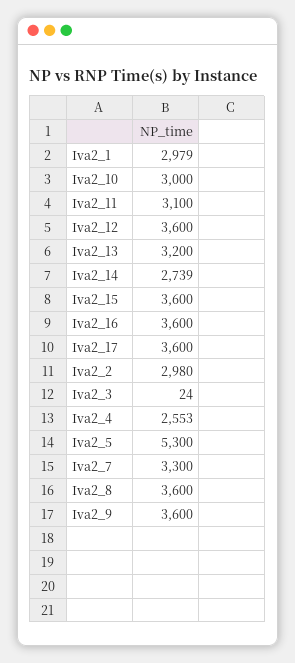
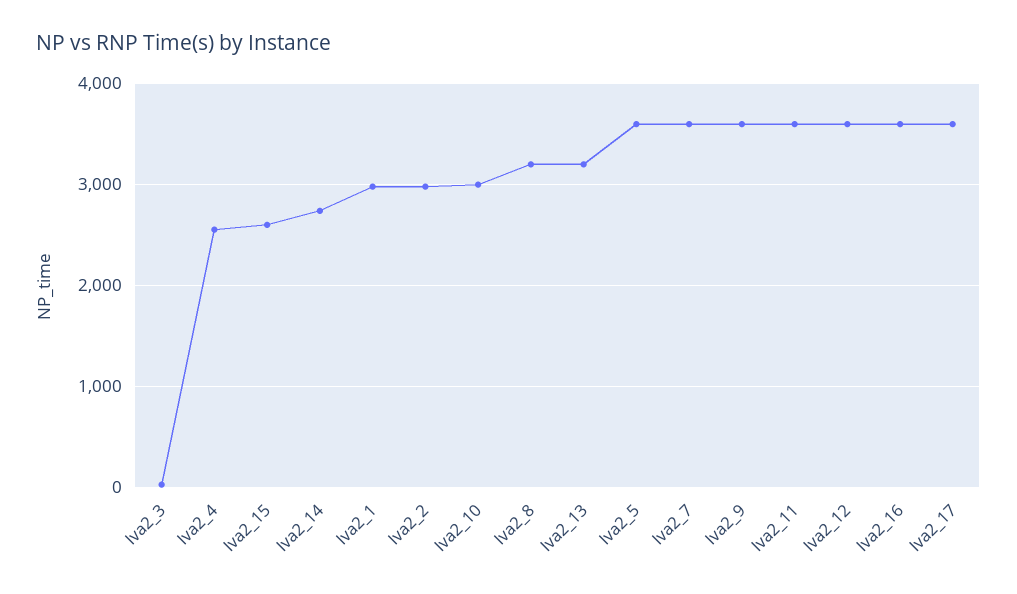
Iva2_11: 3100 -> 3600
Iva2_15: 3600 -> 2600
Iva2_5: 5300 -> 3600
Iva2_7: 3300 -> 3600
Iva2_8: 3600 -> 3200

